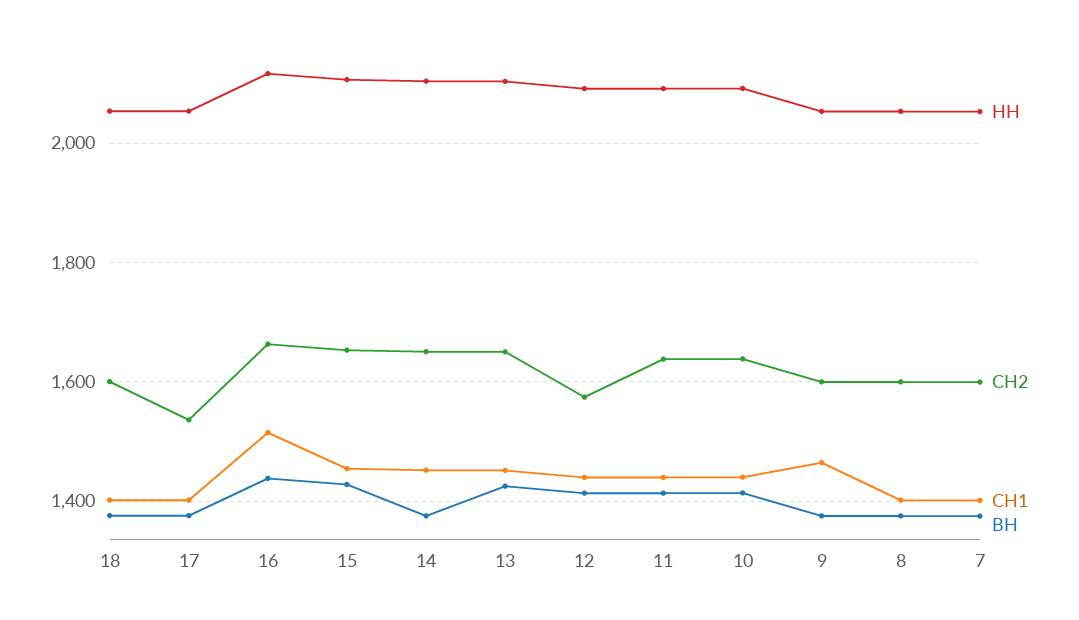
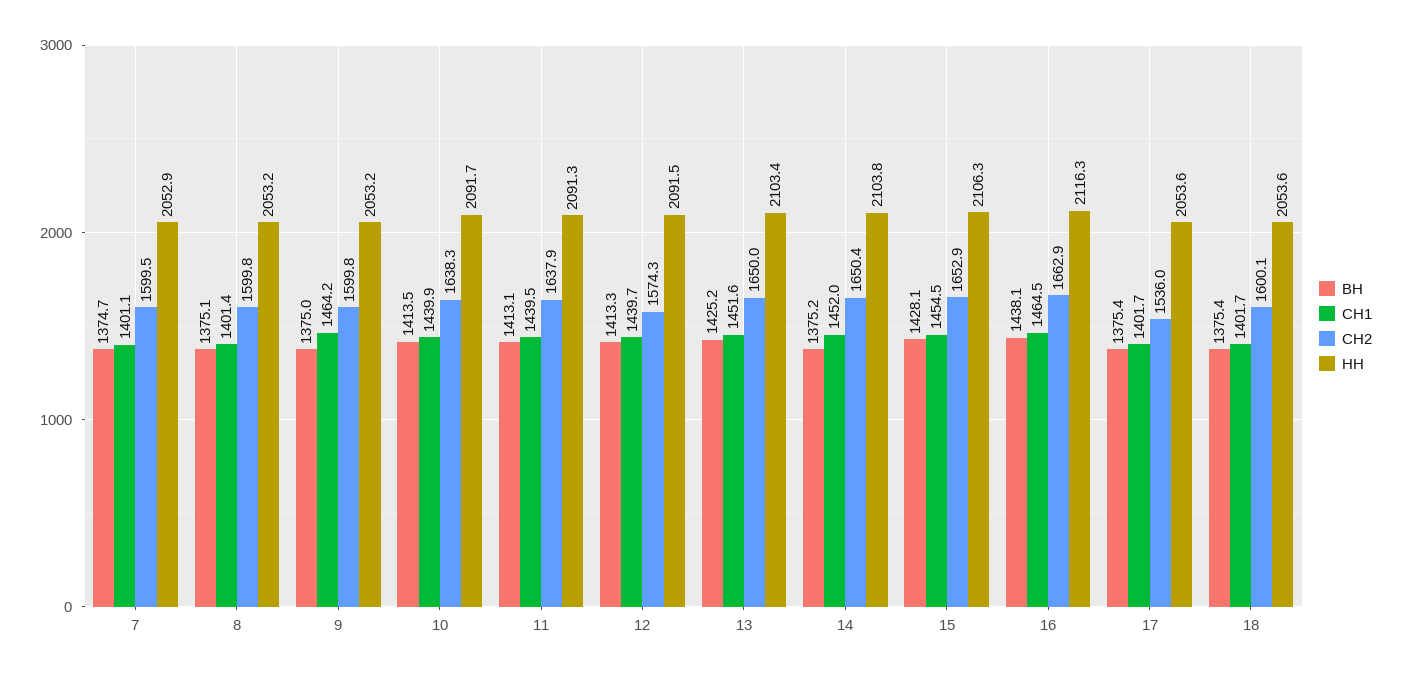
СН1, 16: 1520 -> 1464.5

